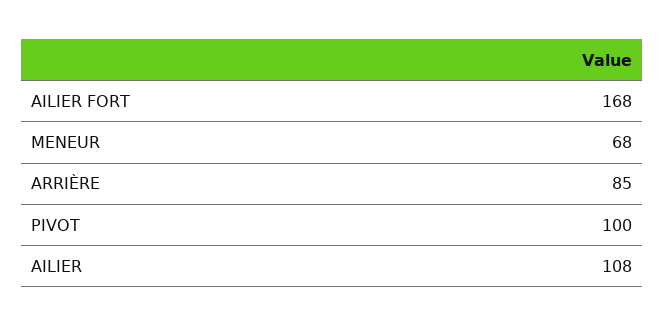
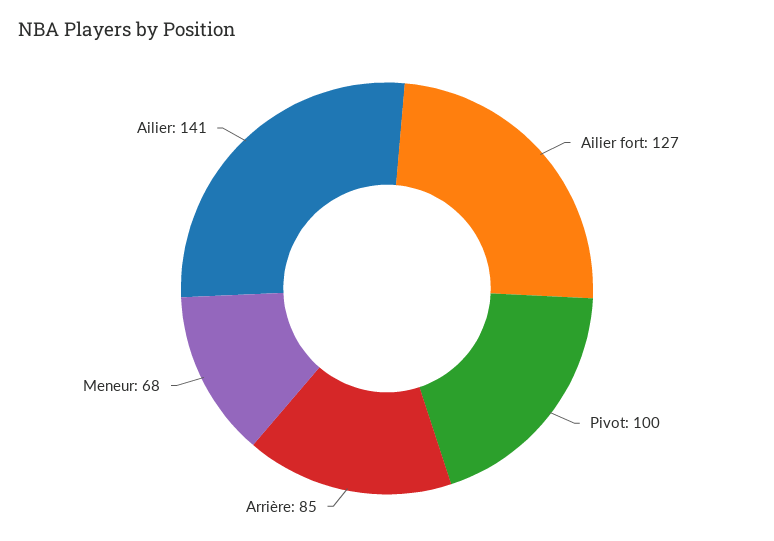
AILIER FORT: 168 -> 127
AILIER: 108 -> 141

